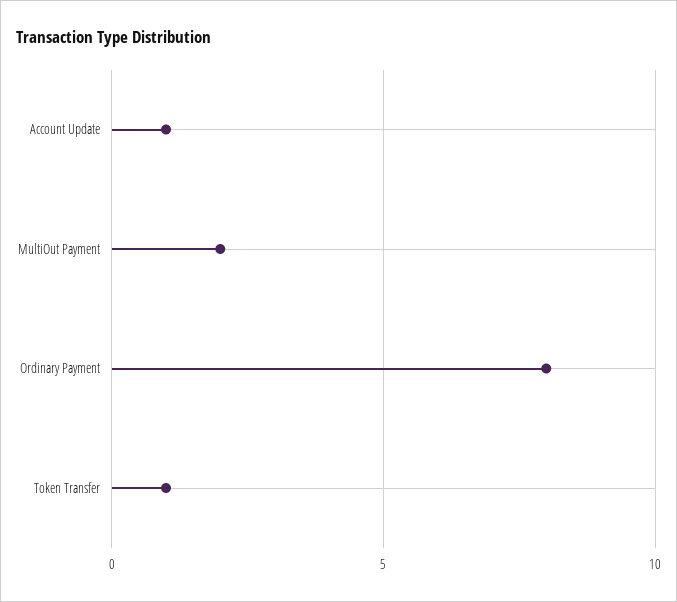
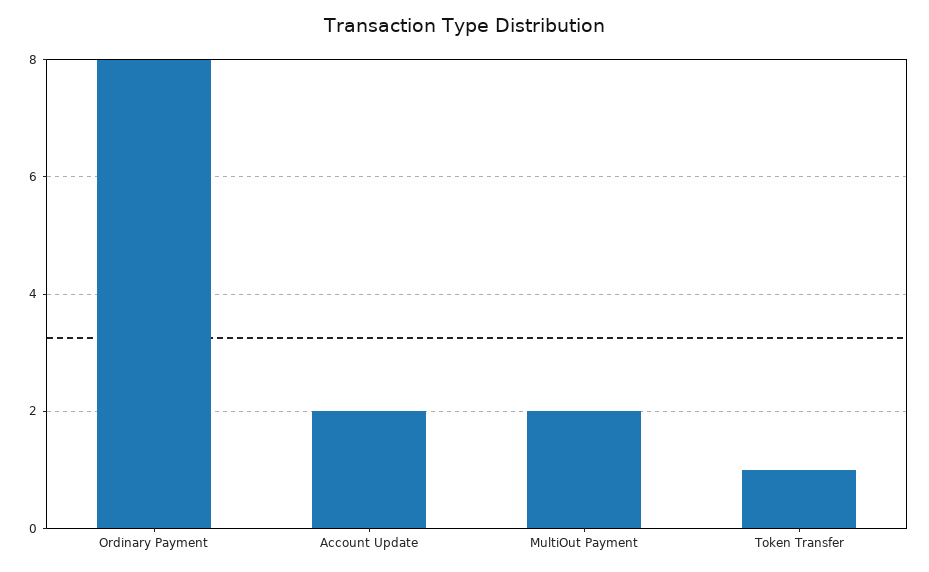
Account Update: 1 -> 2

